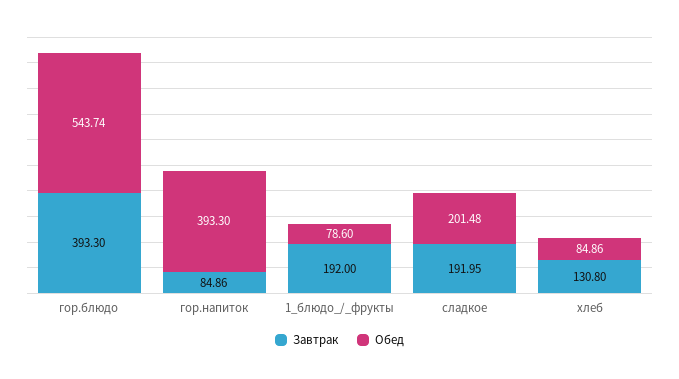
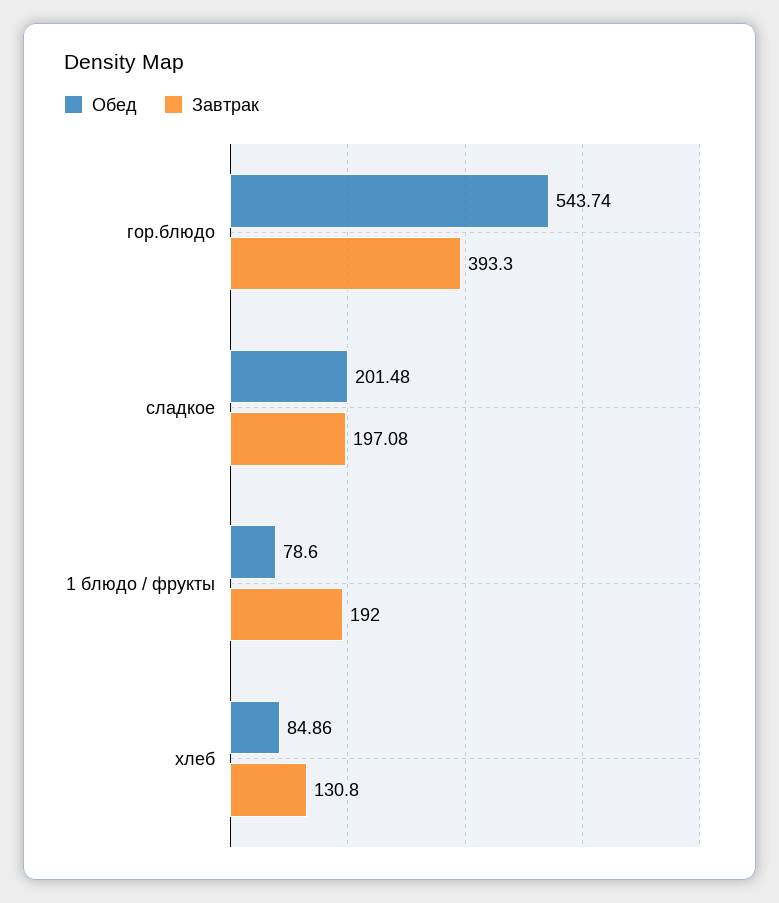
Завтрак, гор.напиток: 84.86 -> none
Обед, гор.напиток: 393.3 -> none
Завтрак, сладкое: 191.95 -> 197.08

